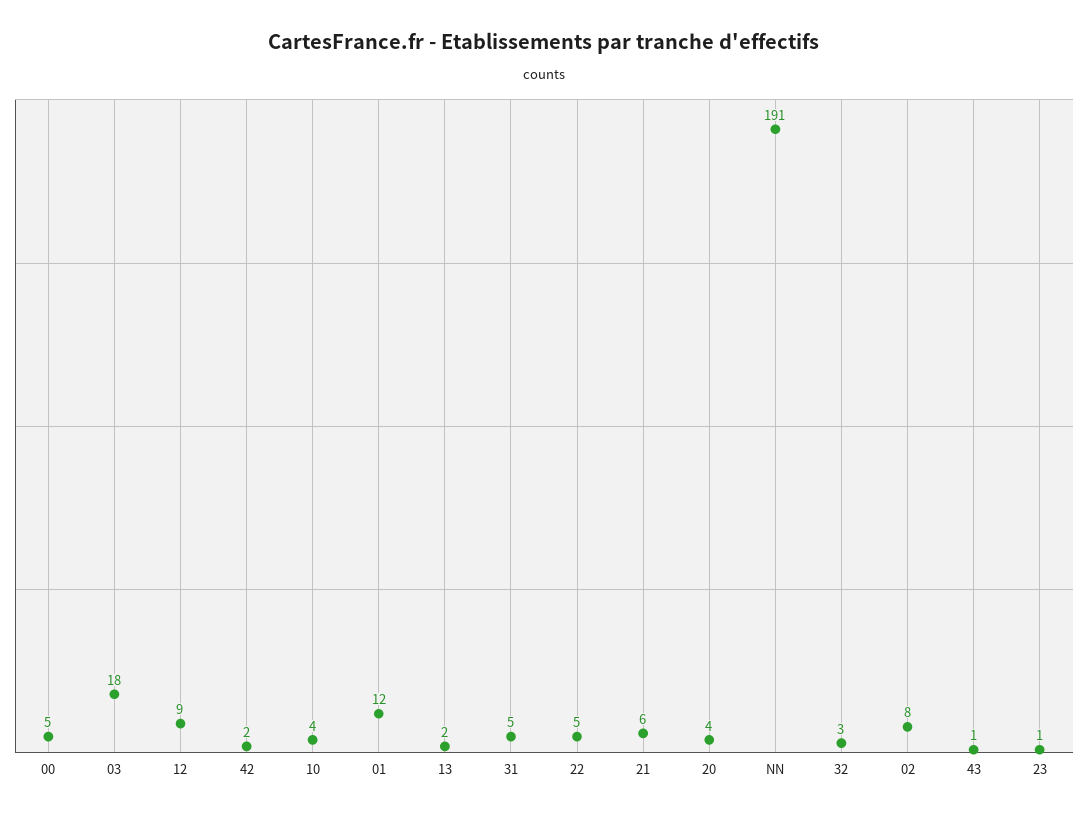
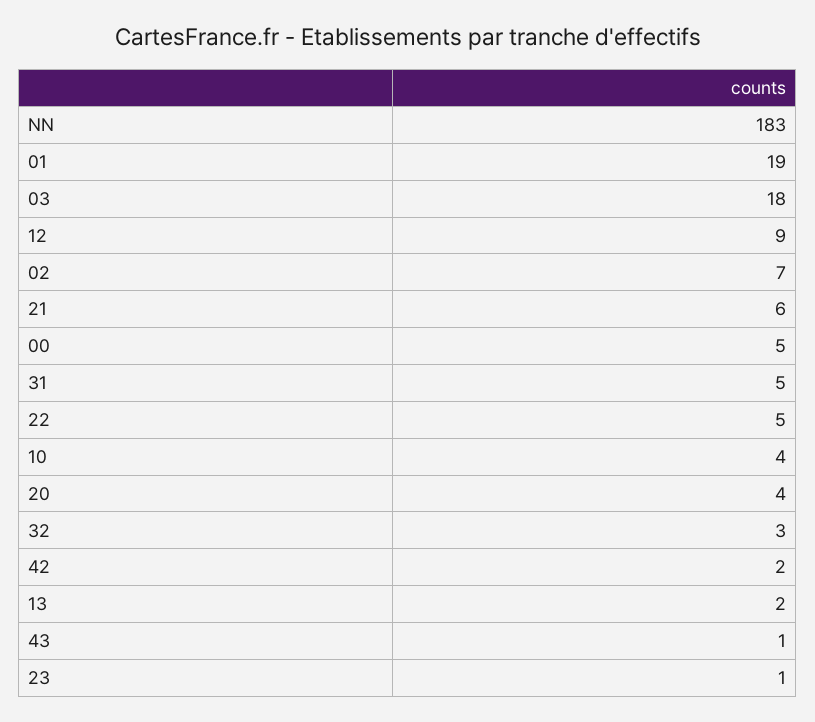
01: 12 -> 19
NN: 191 -> 183
02: 8 -> 7

